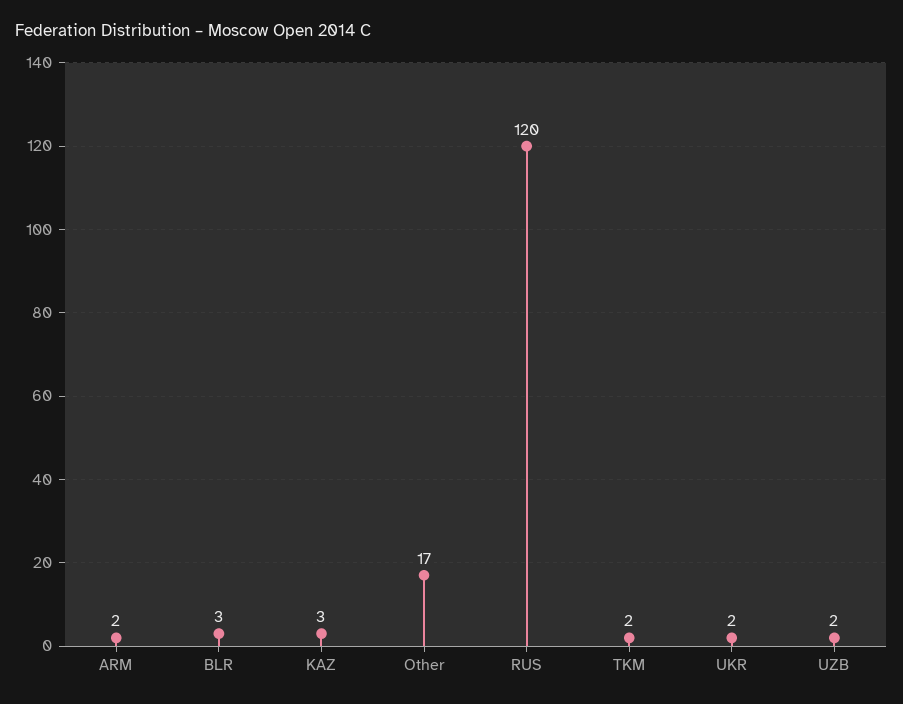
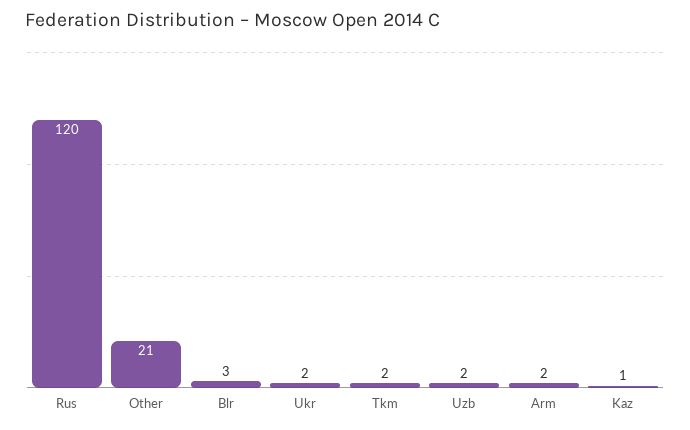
KAZ: 3 -> 1
Other: 17 -> 21

